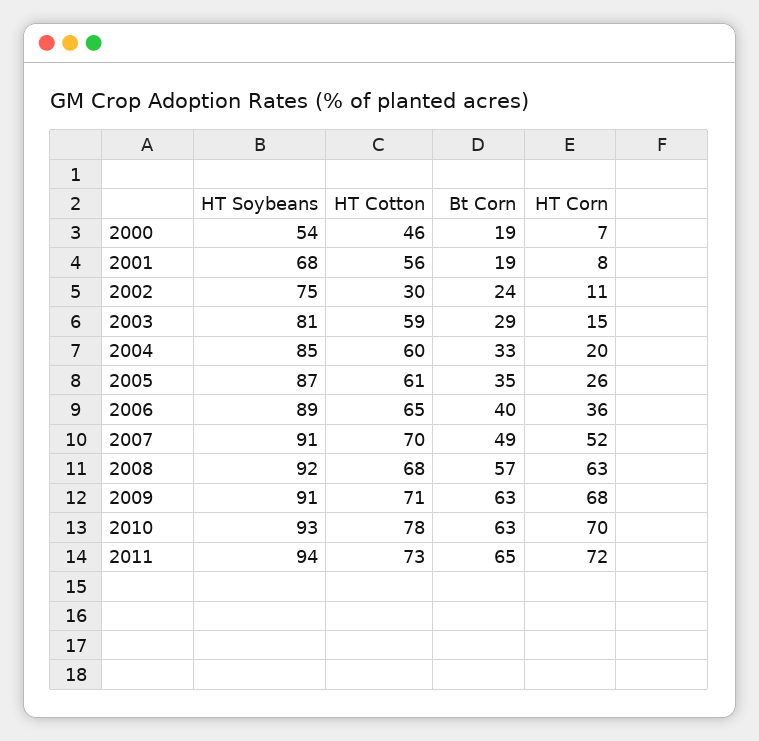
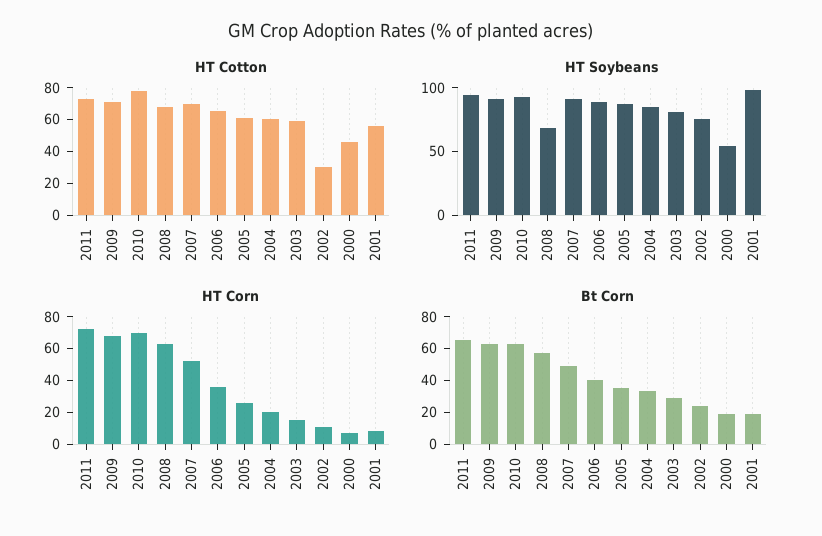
HT Soybeans, 2001: 68 -> 100
HT Soybeans, 2008: 92 -> 70

